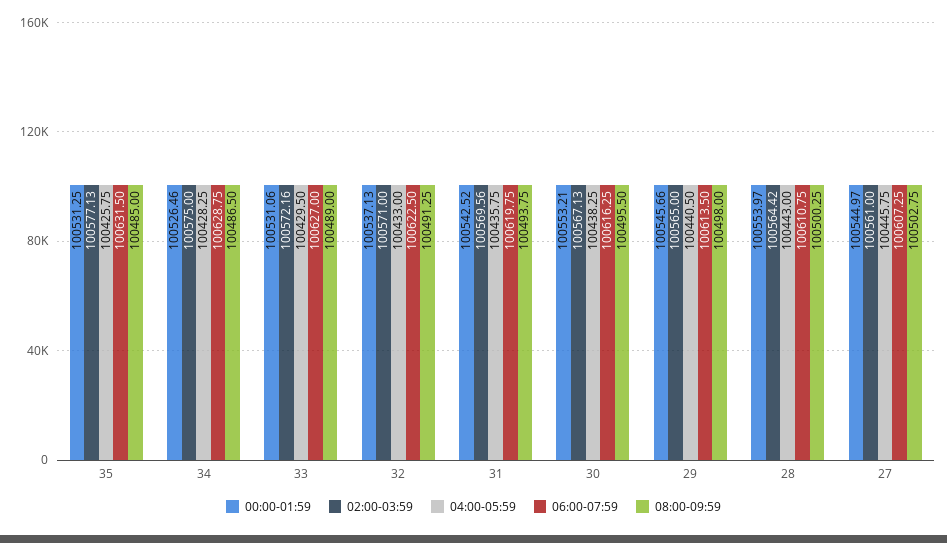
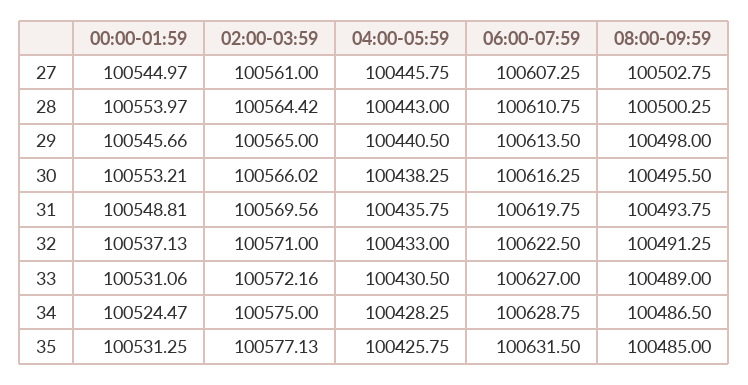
00:00-01:59, 34: 100526.46 -> 100524.47
04:00-05:59, 33: 100429.5 -> 100430.5
00:00-01:59, 31: 100542.52 -> 100548.81
02:00-03:59, 30: 100567.13 -> 100566.02

